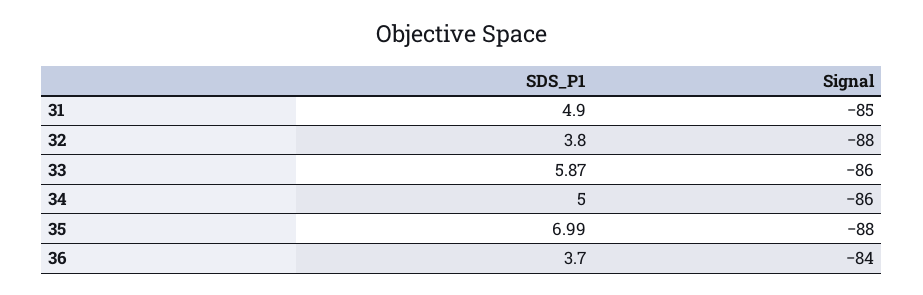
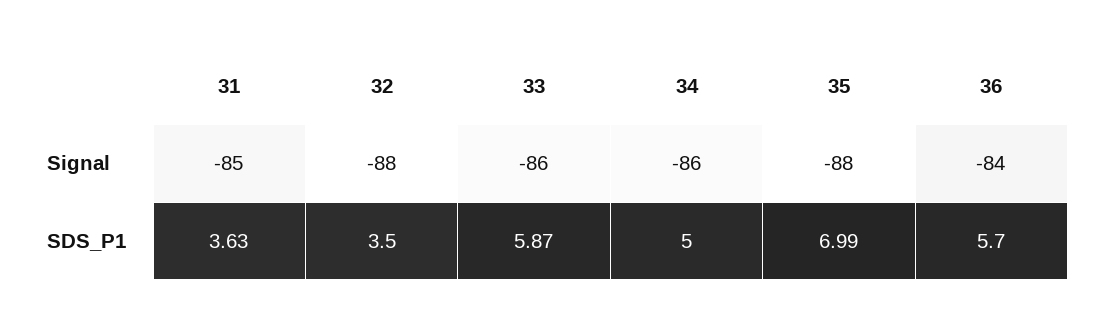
SDS_P1, 31: 4.9 -> 3.63
SDS_P1, 32: 3.8 -> 3.5
SDS_P1, 36: 3.7 -> 5.7

